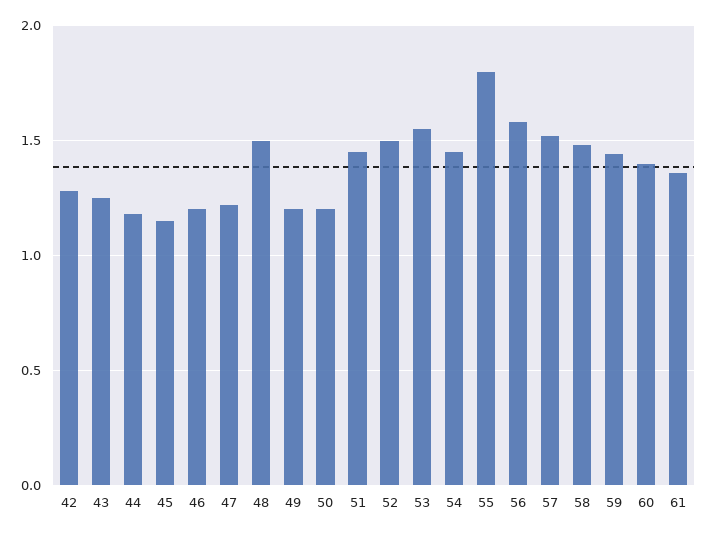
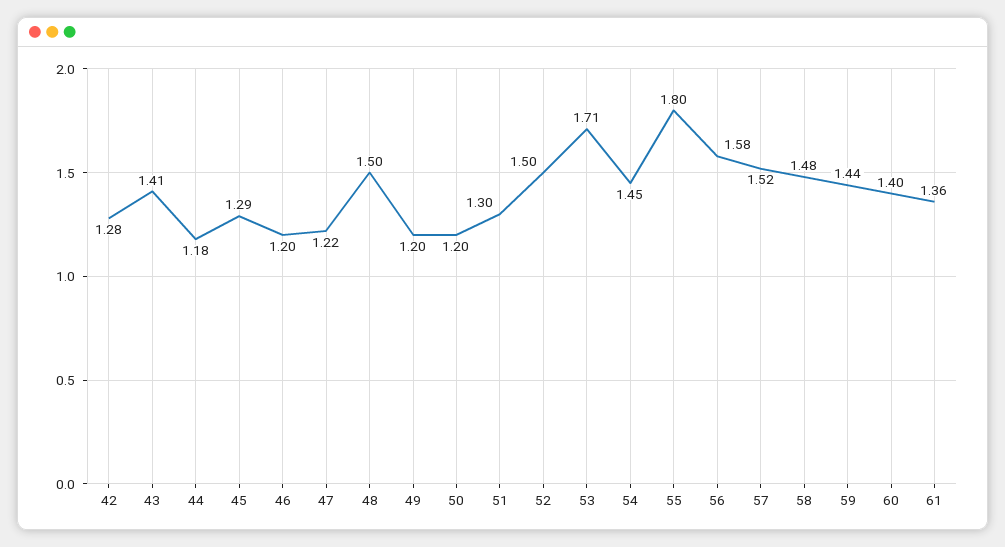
43: 1.25 -> 1.41
45: 1.15 -> 1.29
51: 1.45 -> 1.3
53: 1.55 -> 1.71

